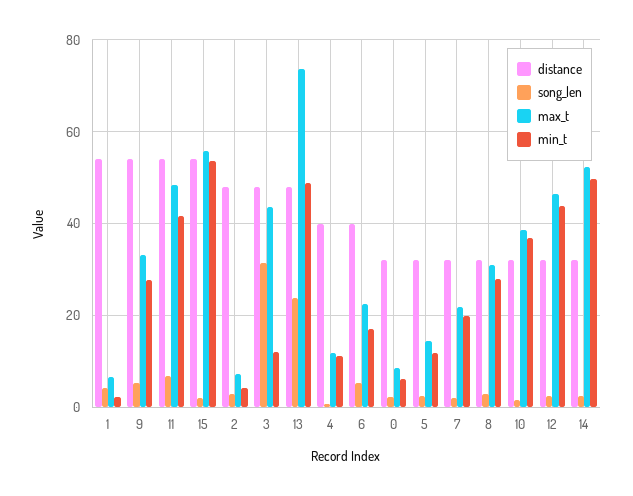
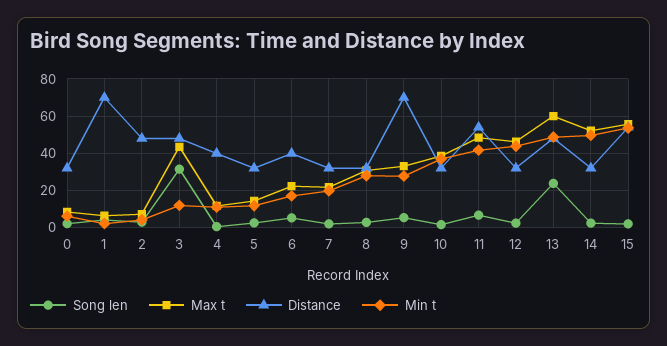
distance, 1: 54 -> 70
distance, 9: 54 -> 70
max_t, 13: 74 -> 60

